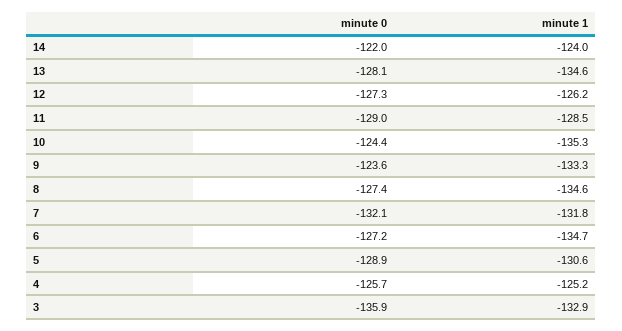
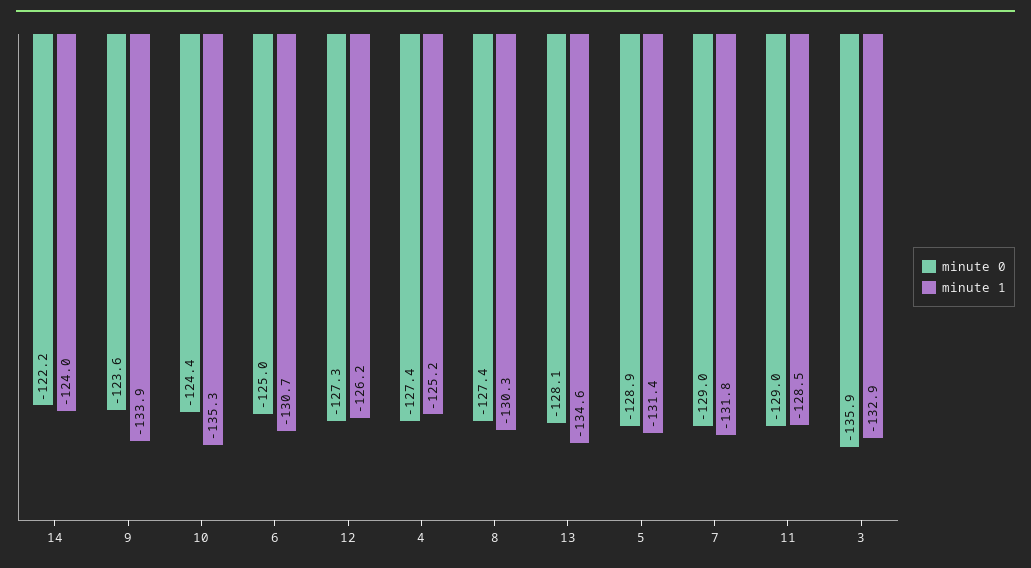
minute 0, 14: -122 -> -122.2
minute 1, 9: -133.3 -> -133.9
minute 1, 8: -134.6 -> -130.3
minute 0, 7: -132.1 -> -129
minute 0, 6: -127.2 -> -125
minute 1, 6: -134.7 -> -130.7
minute 1, 5: -130.6 -> -131.4
minute 0, 4: -125.7 -> -127.4

